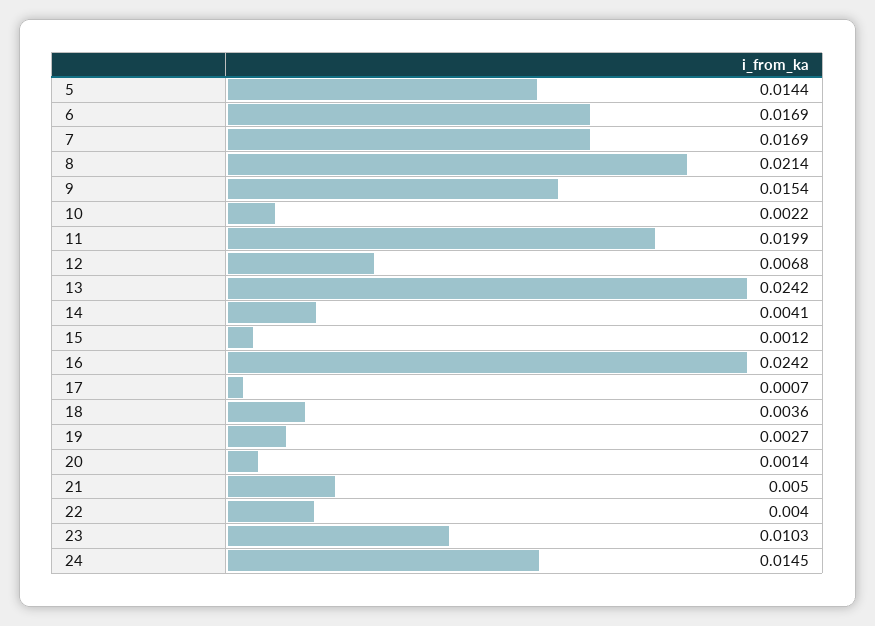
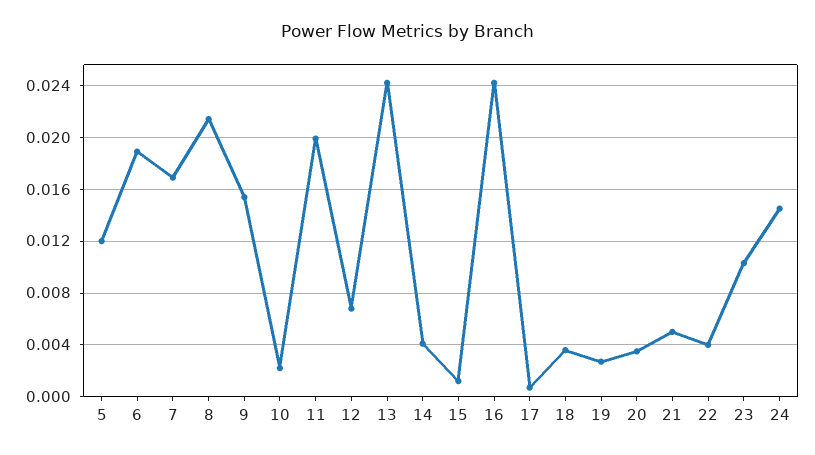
5: 0.0144 -> 0.012
6: 0.0169 -> 0.019
20: 0.0014 -> 0.0035

